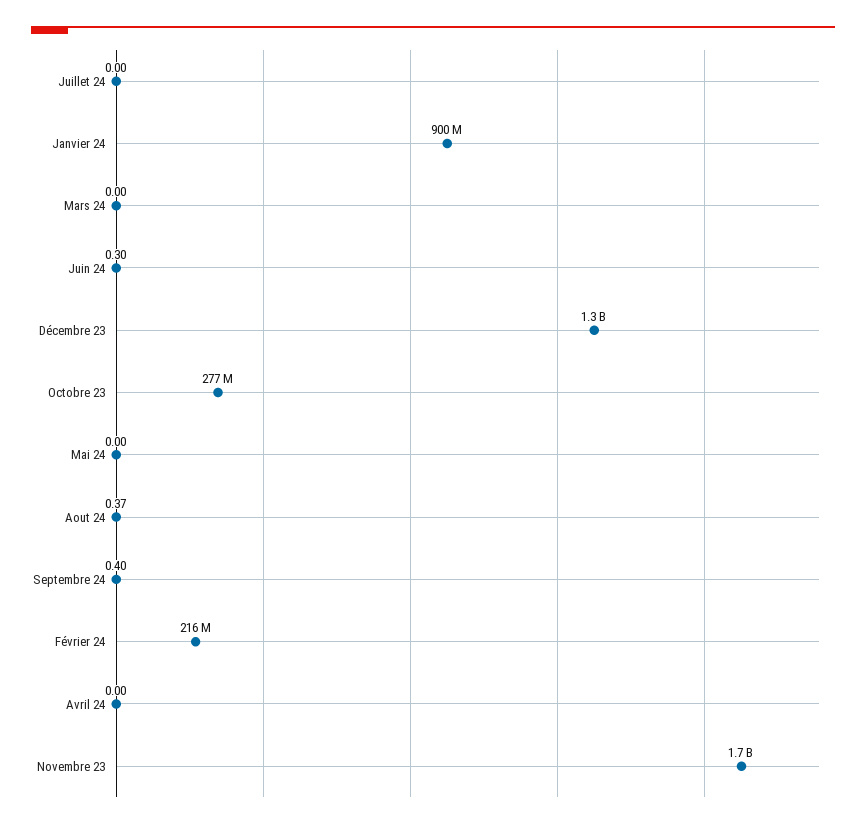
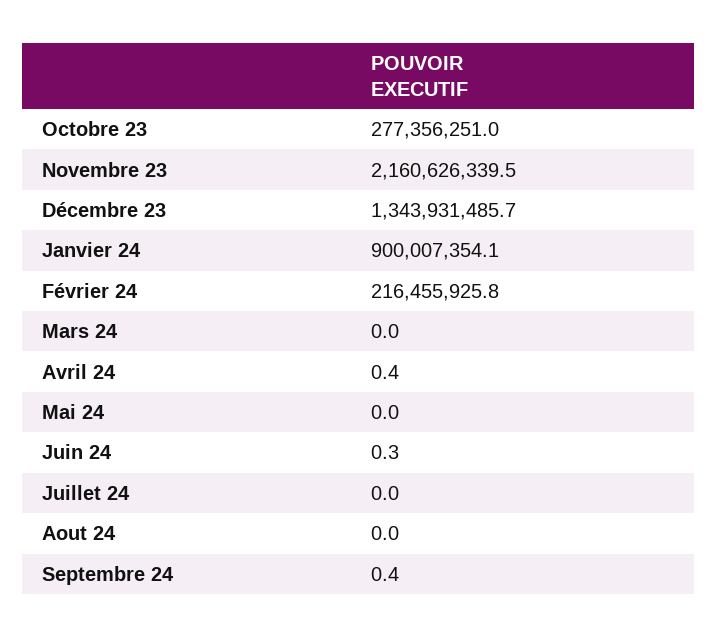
Aout 24: 0.37 -> 0
Avril 24: 0 -> 0.4
Novembre 23: 1700000000 -> 2160626339.5

